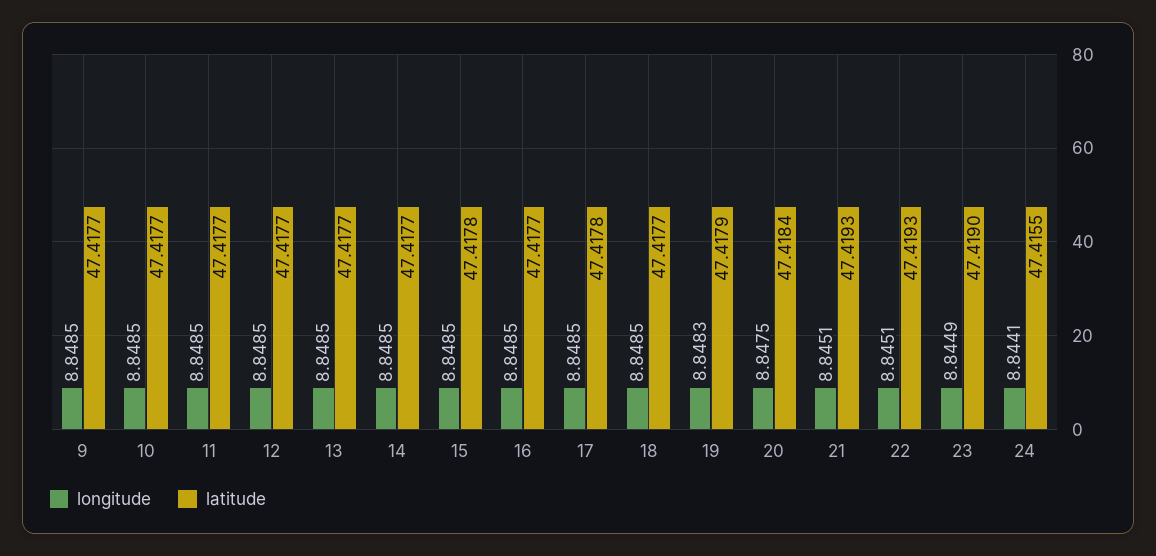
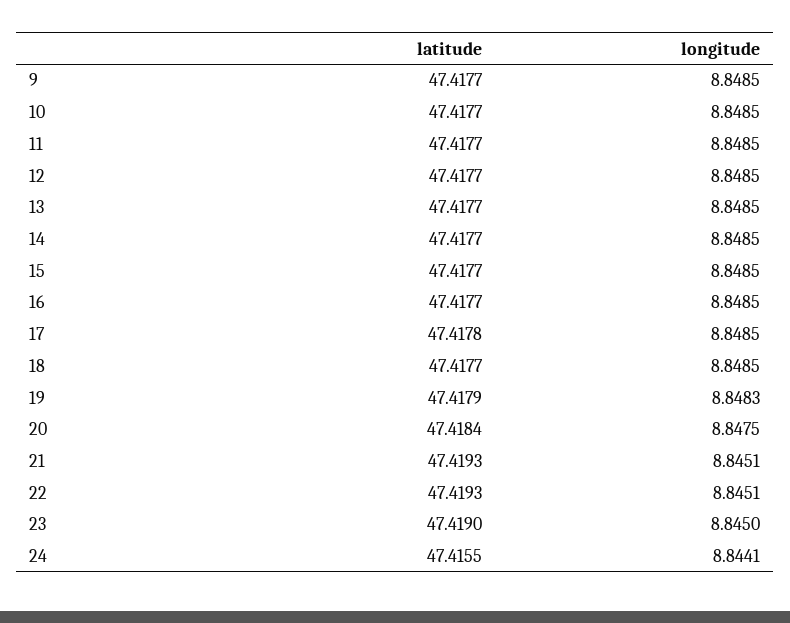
latitude, 15: 47.4178 -> 47.4177
longitude, 23: 8.8449 -> 8.845

